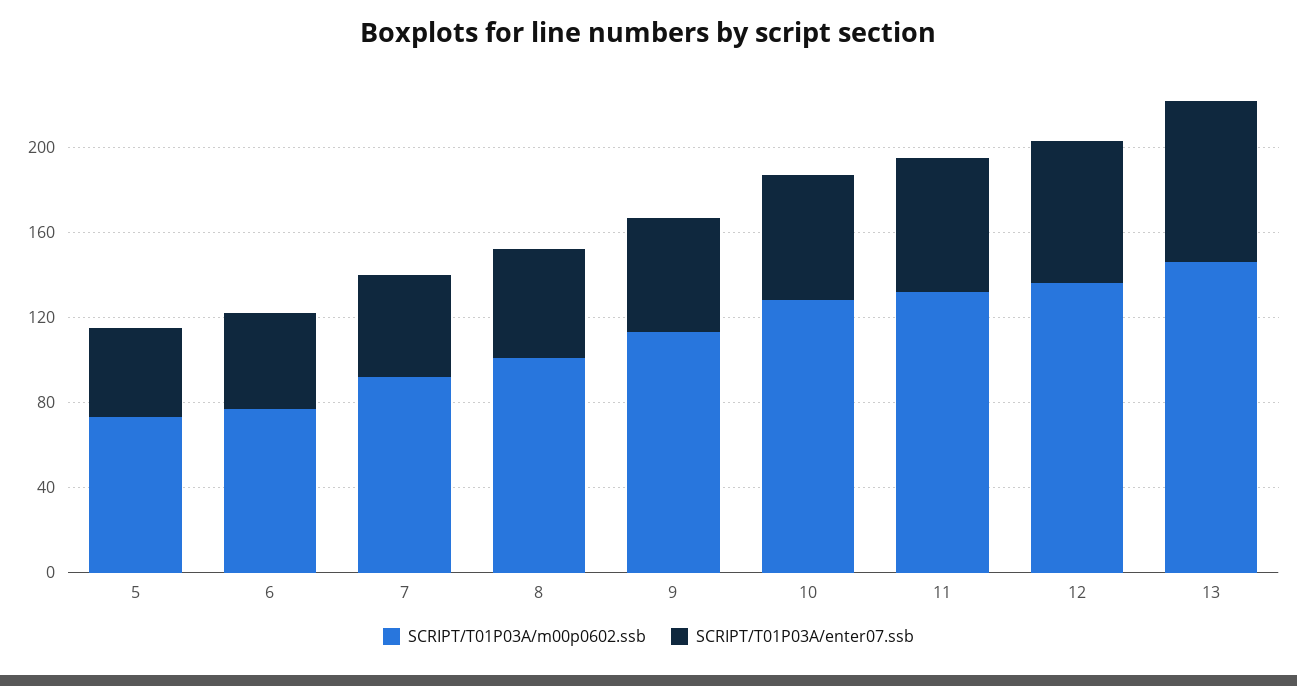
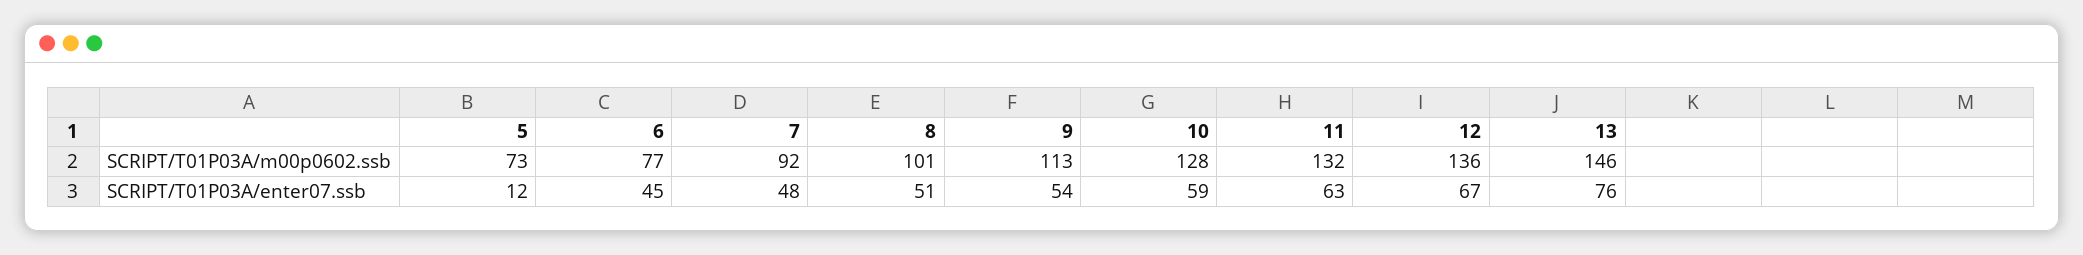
SCRIPT/T01P03A/enter07.ssb, 5: 40 -> 12

